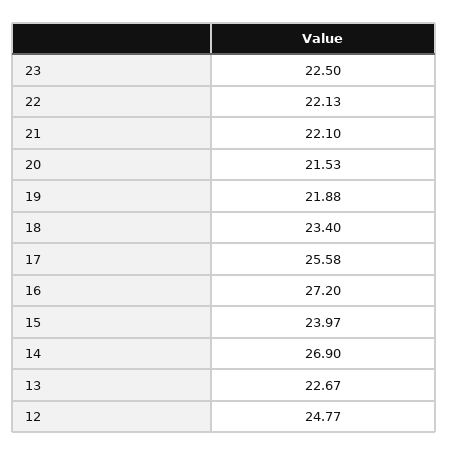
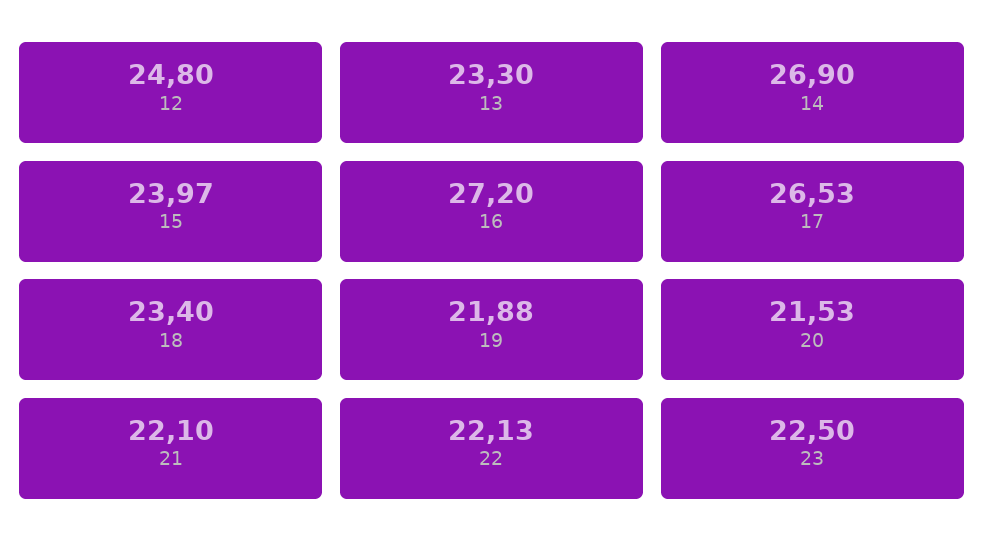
17: 25.58 -> 26.53
13: 22.67 -> 23.3
12: 24.77 -> 24.8

